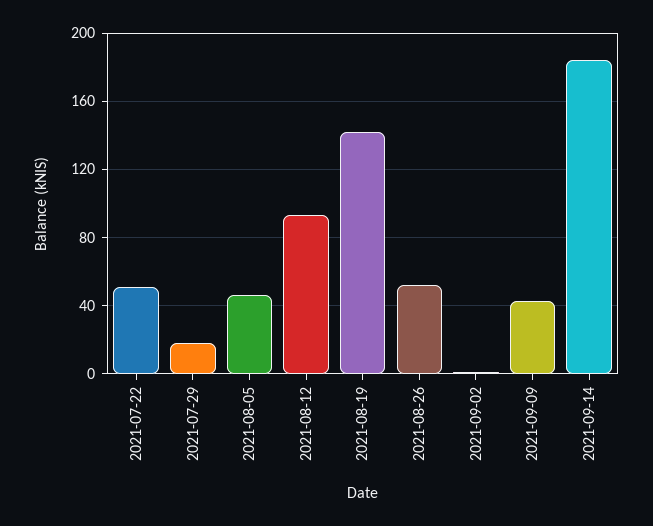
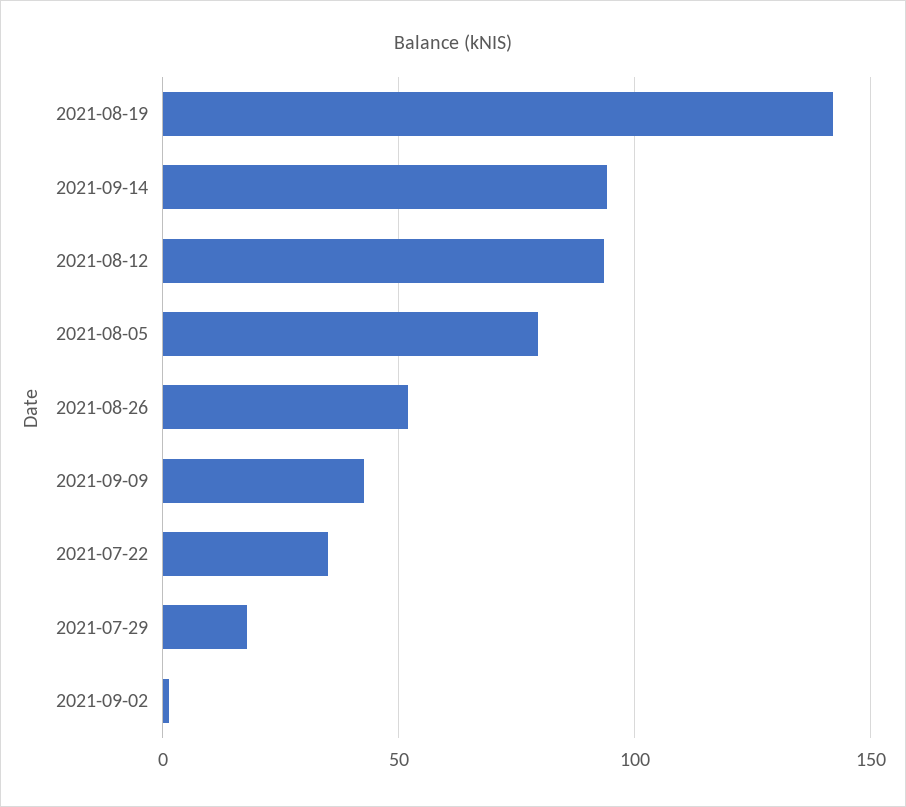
2021-07-22: 50 -> 35
2021-08-05: 45 -> 80
2021-09-14: 185 -> 95

